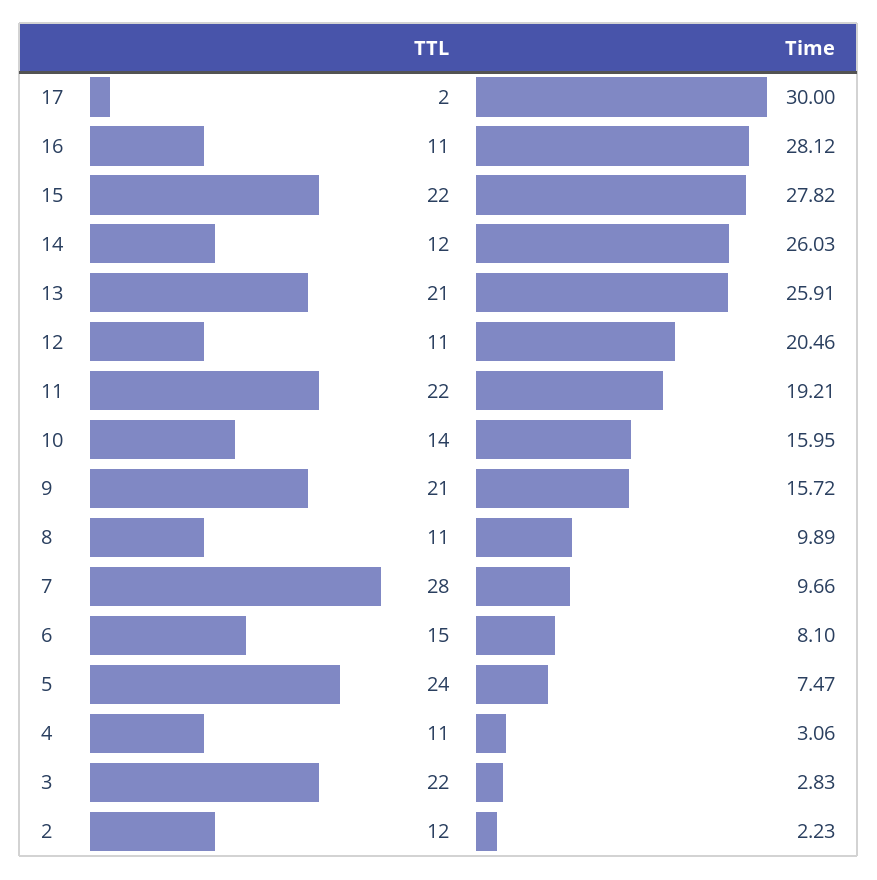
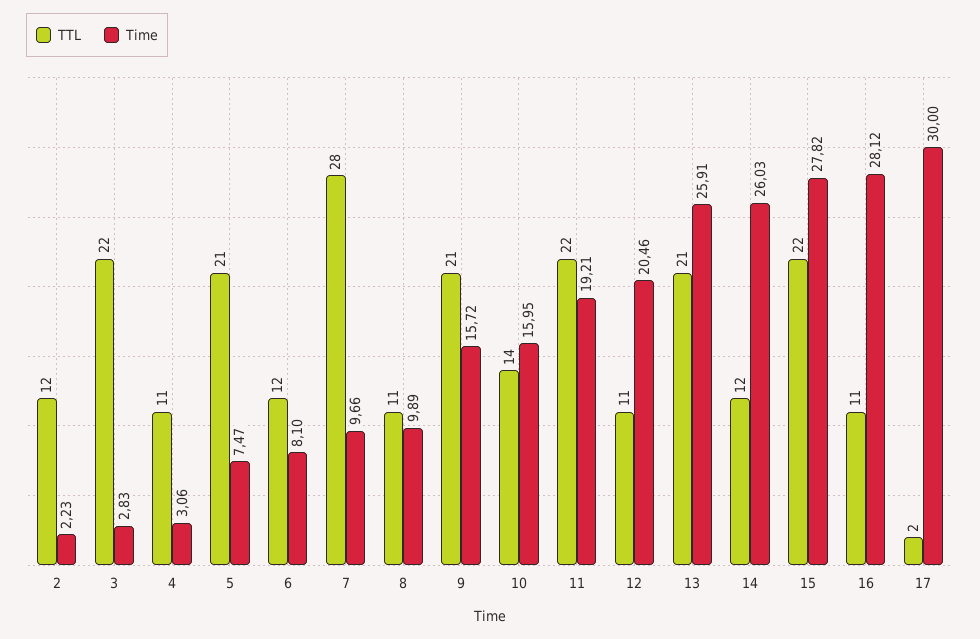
TTL, 6: 15 -> 12
TTL, 5: 24 -> 21

